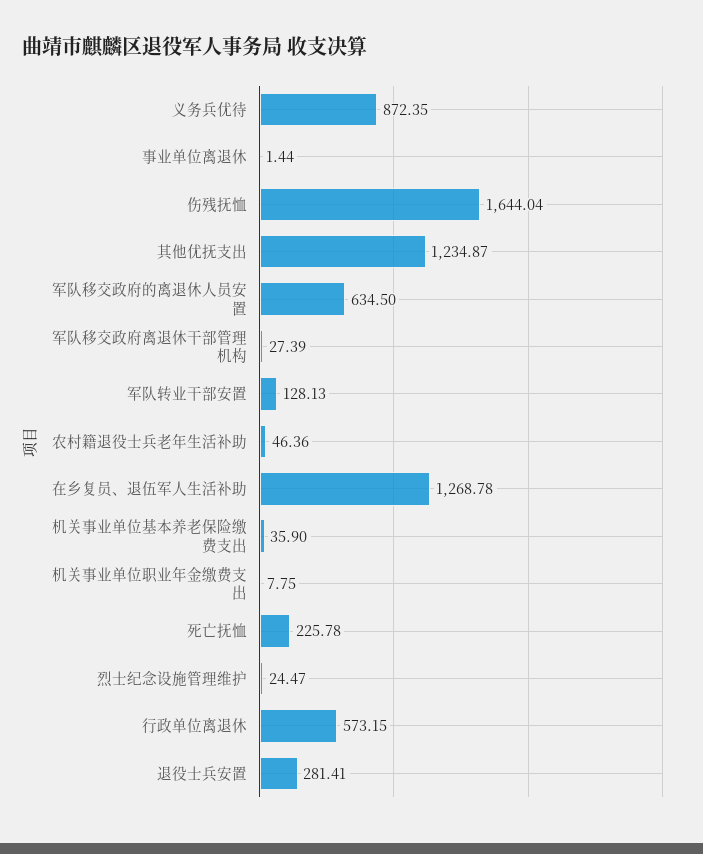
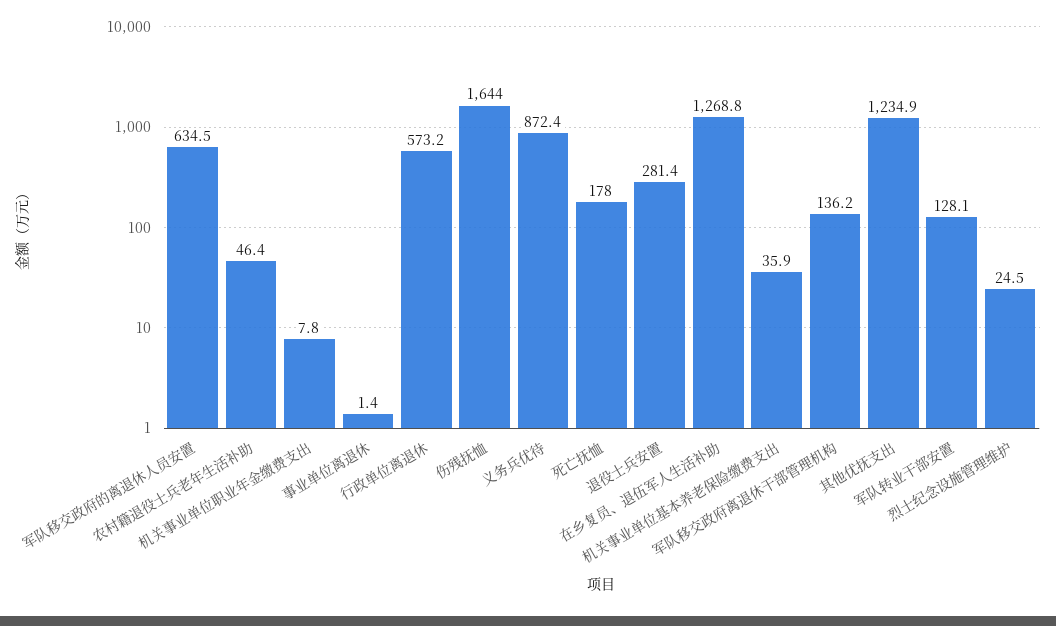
军队移交政府离退休干部管理机构: 27.39 -> 136.2
死亡抚恤: 225.78 -> 178

